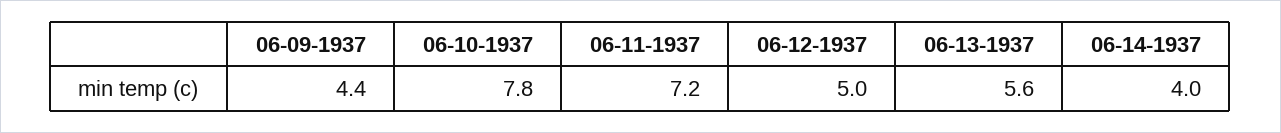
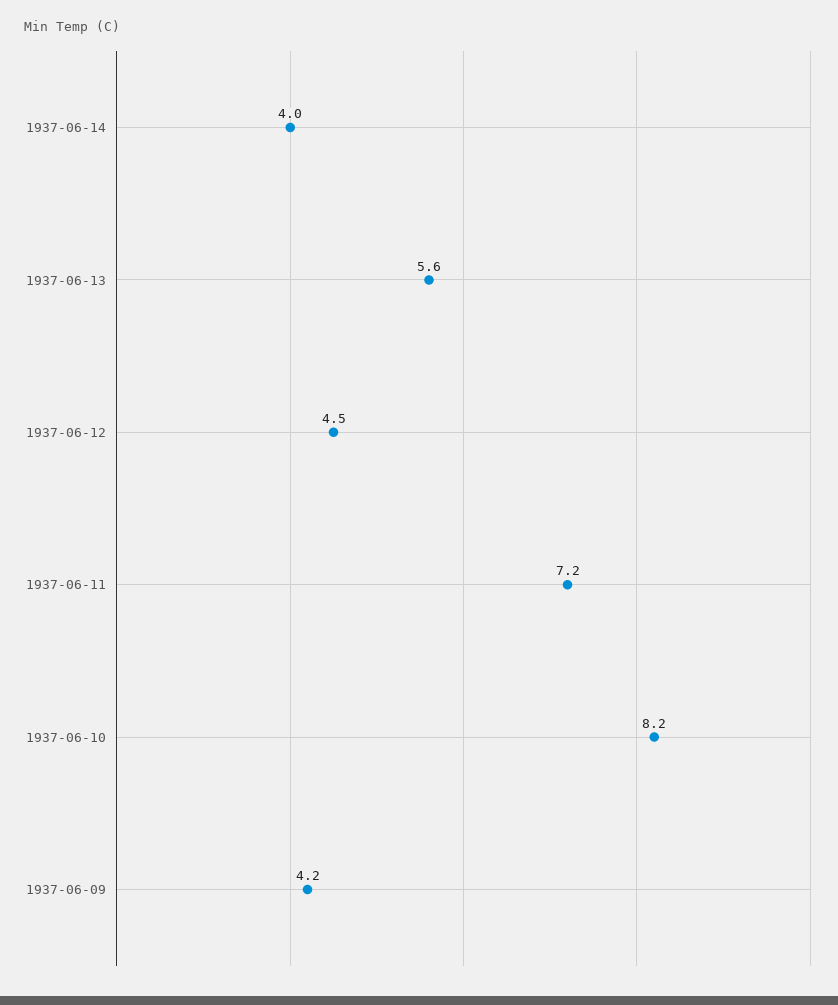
06-09-1937: 4.4 -> 4.2
06-10-1937: 7.8 -> 8.2
06-12-1937: 5 -> 4.5

